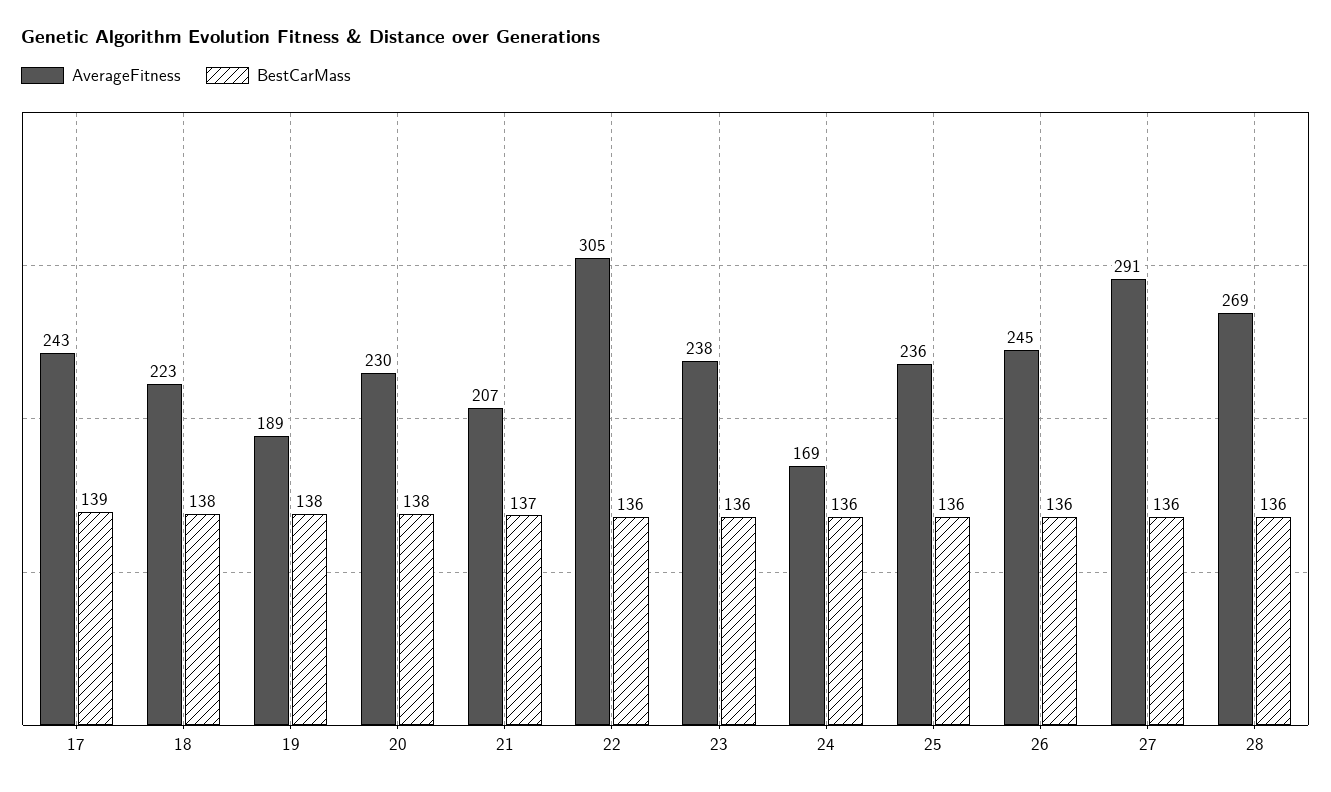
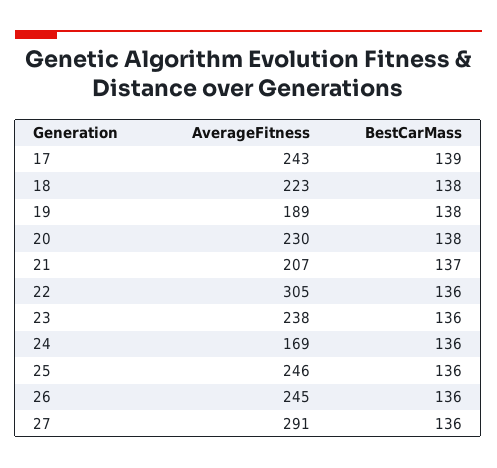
AverageFitness, 25: 236 -> 246
AverageFitness, 28: 269 -> none
BestCarMass, 28: 136 -> none

